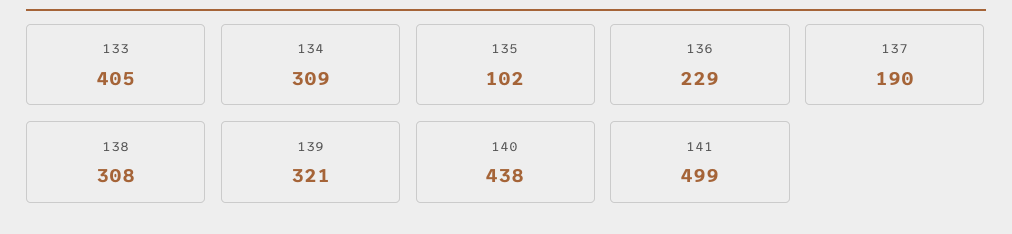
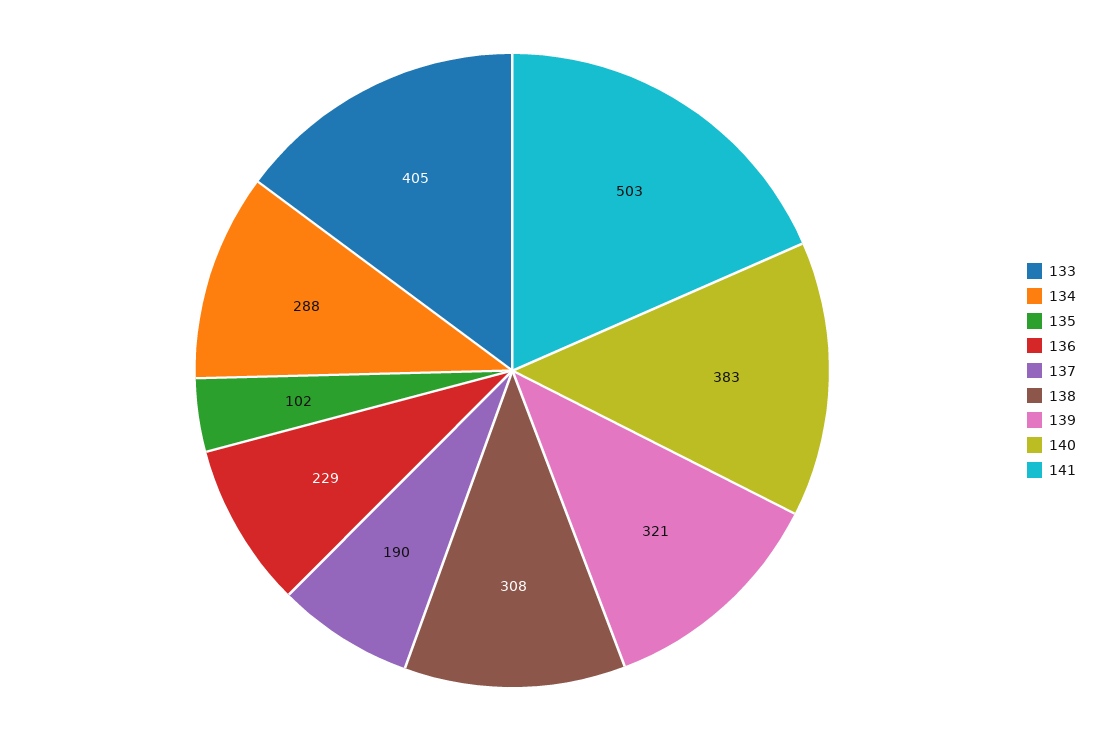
134: 309 -> 288
140: 438 -> 383
141: 499 -> 503

